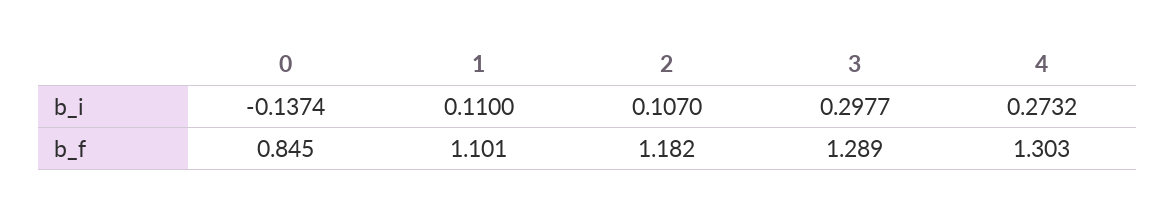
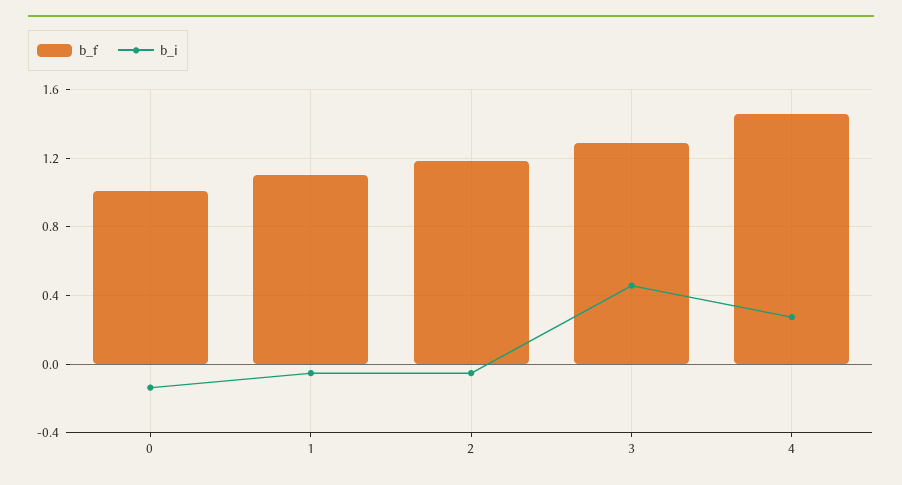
b_i, 1: 0.11 -> -0.05
b_i, 2: 0.107 -> -0.05
b_i, 3: 0.2977 -> 0.45
b_f, 0: 0.845 -> 1
b_f, 4: 1.303 -> 1.45

